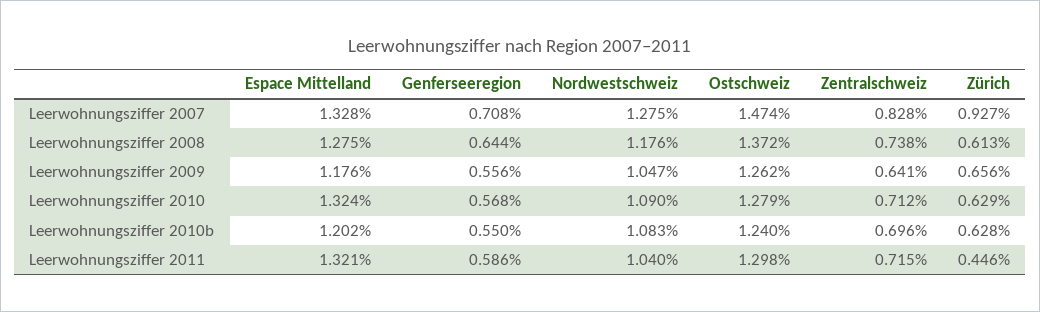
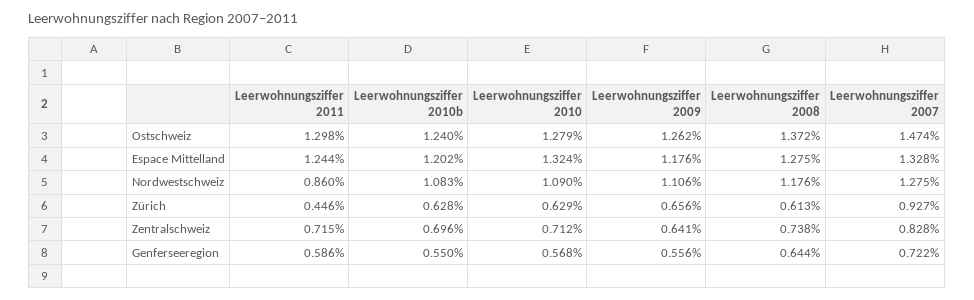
Genferseeregion, Leerwohnungsziffer 2007: 0.708 -> 0.722
Nordwestschweiz, Leerwohnungsziffer 2009: 1.047 -> 1.106
Espace Mittelland, Leerwohnungsziffer 2011: 1.321 -> 1.244
Nordwestschweiz, Leerwohnungsziffer 2011: 1.04 -> 0.86

